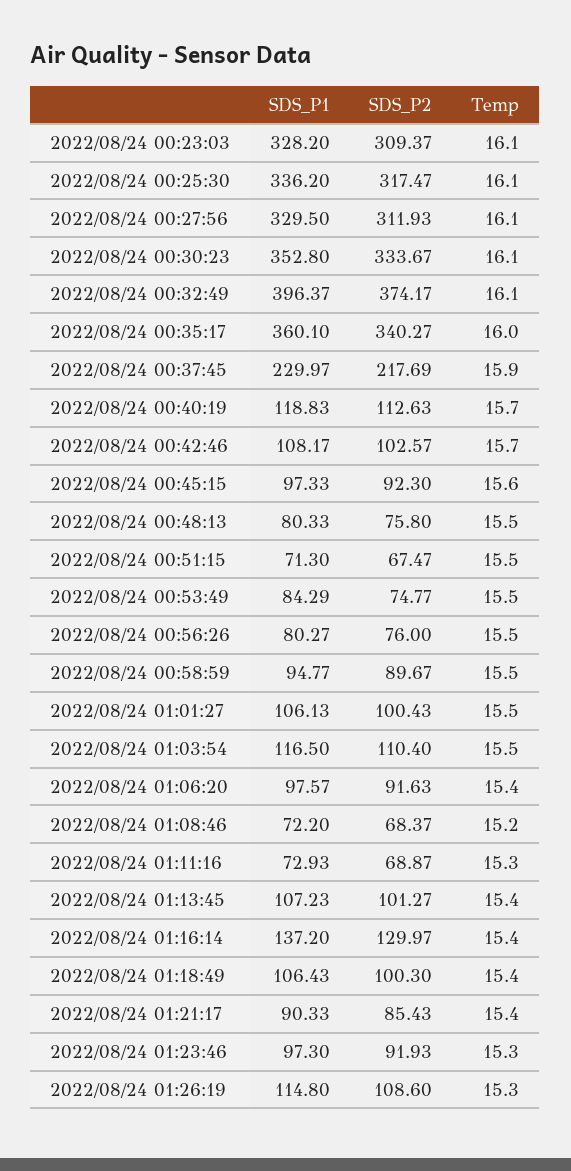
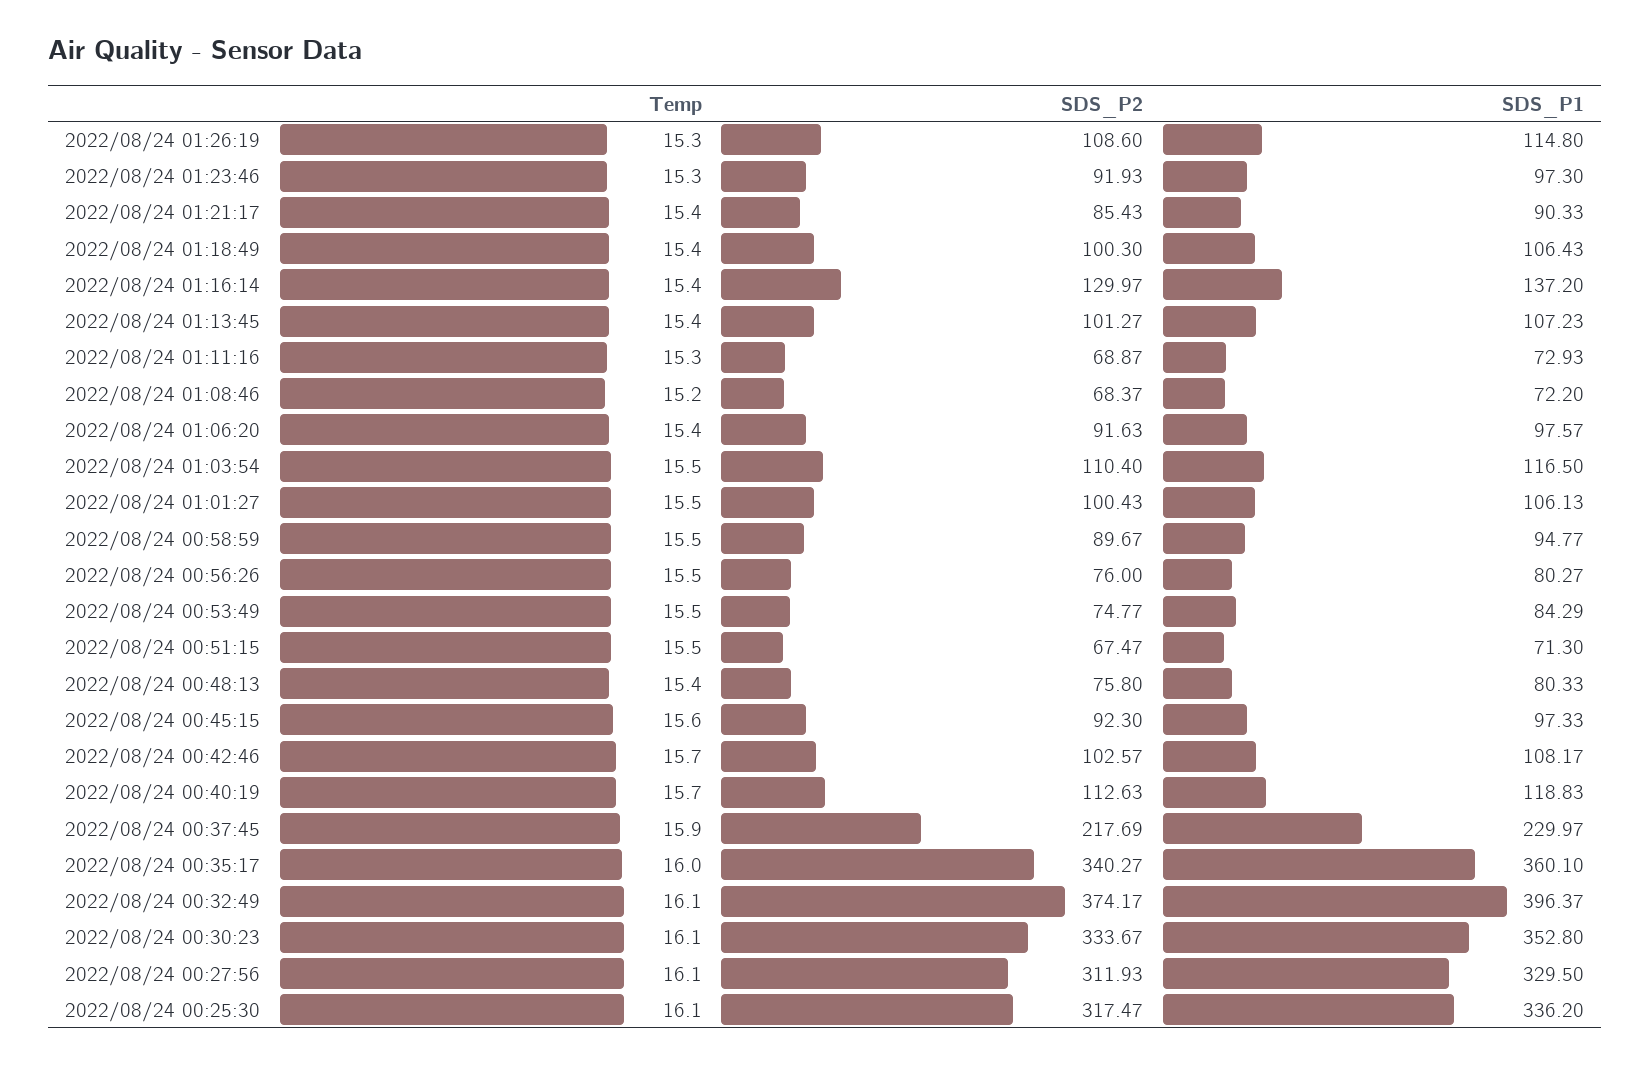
SDS_P1, 2022/08/24 00:23:03: 328.2 -> none
SDS_P2, 2022/08/24 00:23:03: 309.37 -> none
Temp, 2022/08/24 00:23:03: 16.1 -> none
Temp, 2022/08/24 00:48:13: 15.5 -> 15.4

